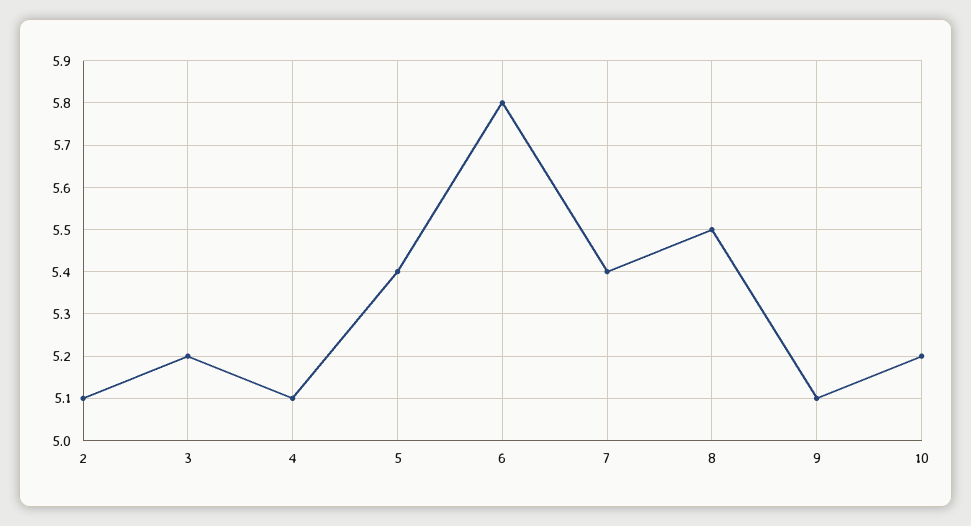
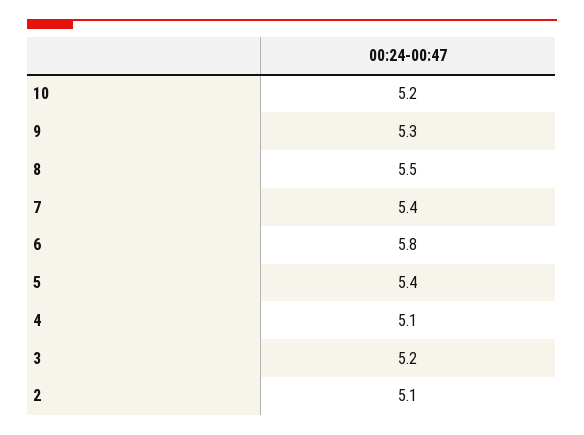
9: 5.1 -> 5.3

